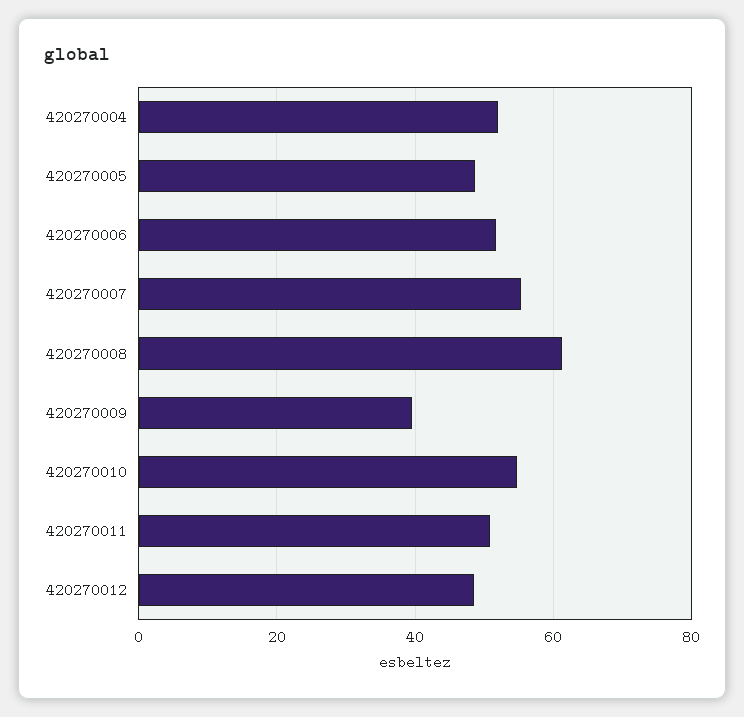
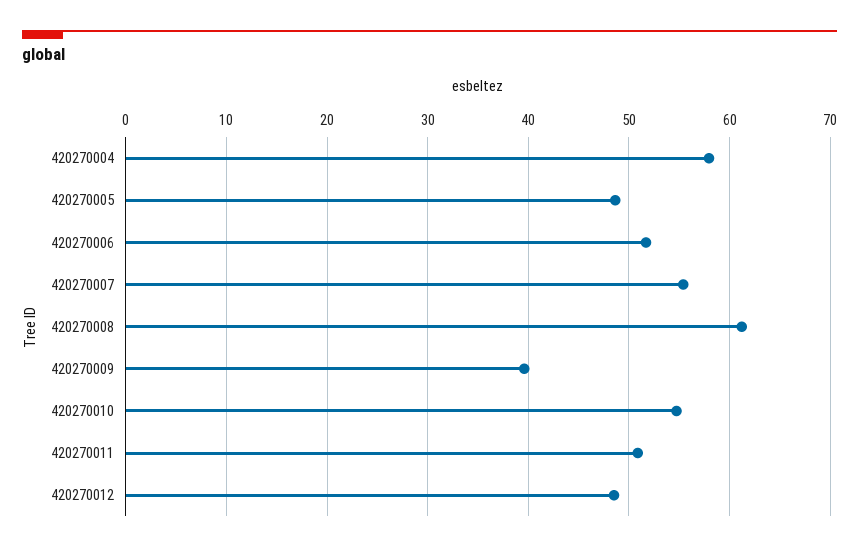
420270004: 52 -> 58

